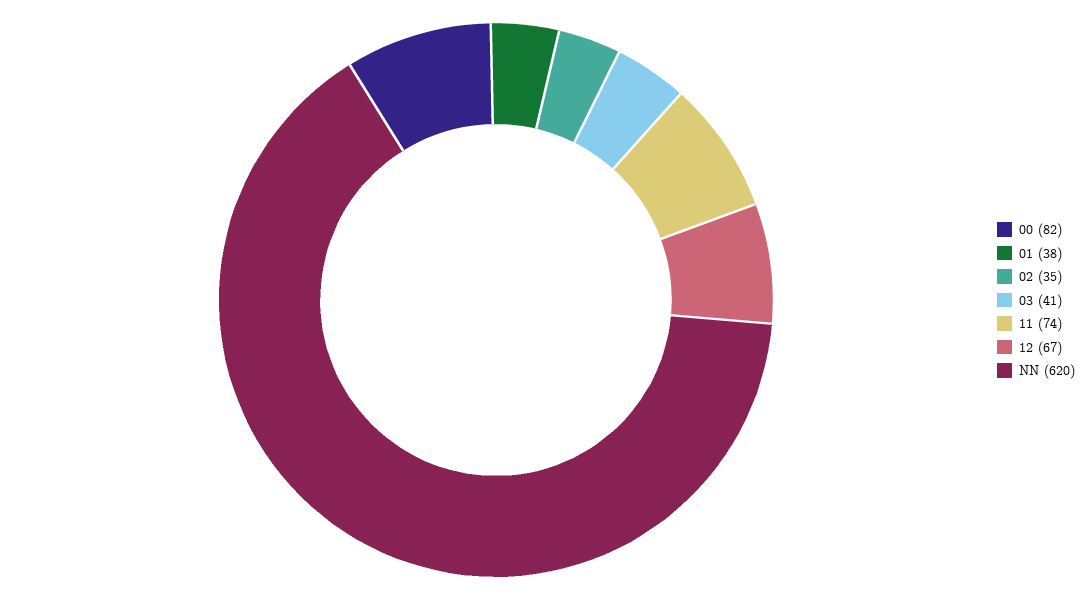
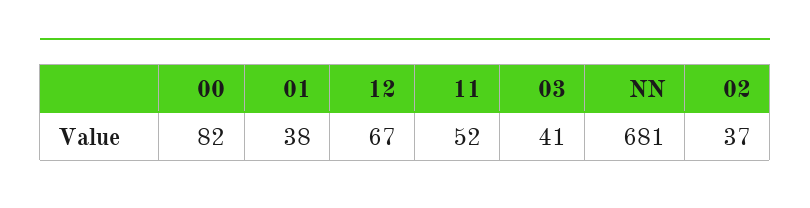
02: 35 -> 37
11: 74 -> 52
NN: 620 -> 681

